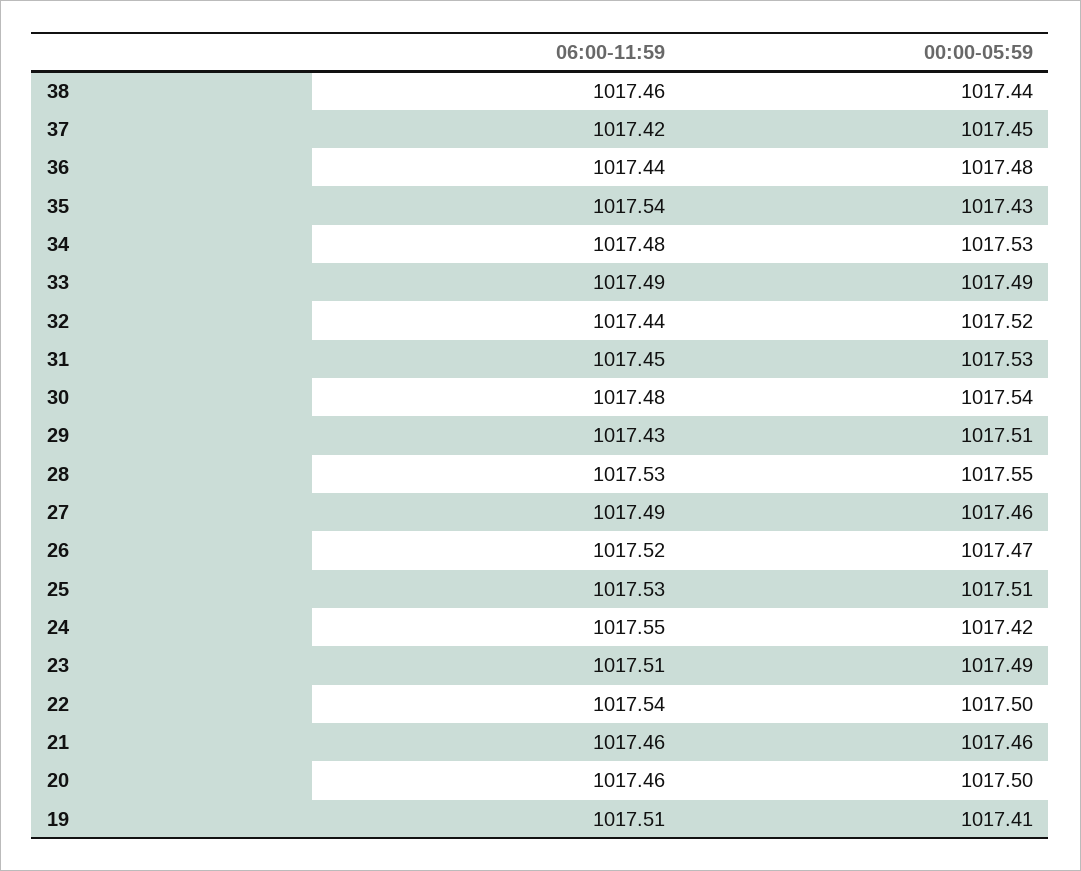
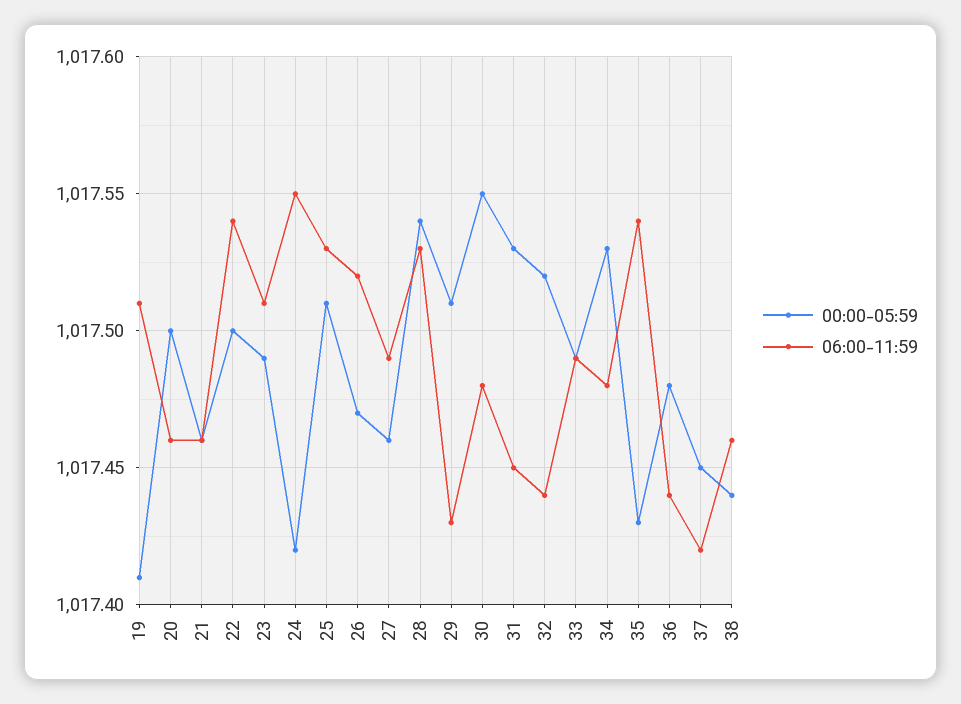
00:00-05:59, 30: 1017.54 -> 1017.55
00:00-05:59, 28: 1017.55 -> 1017.54

